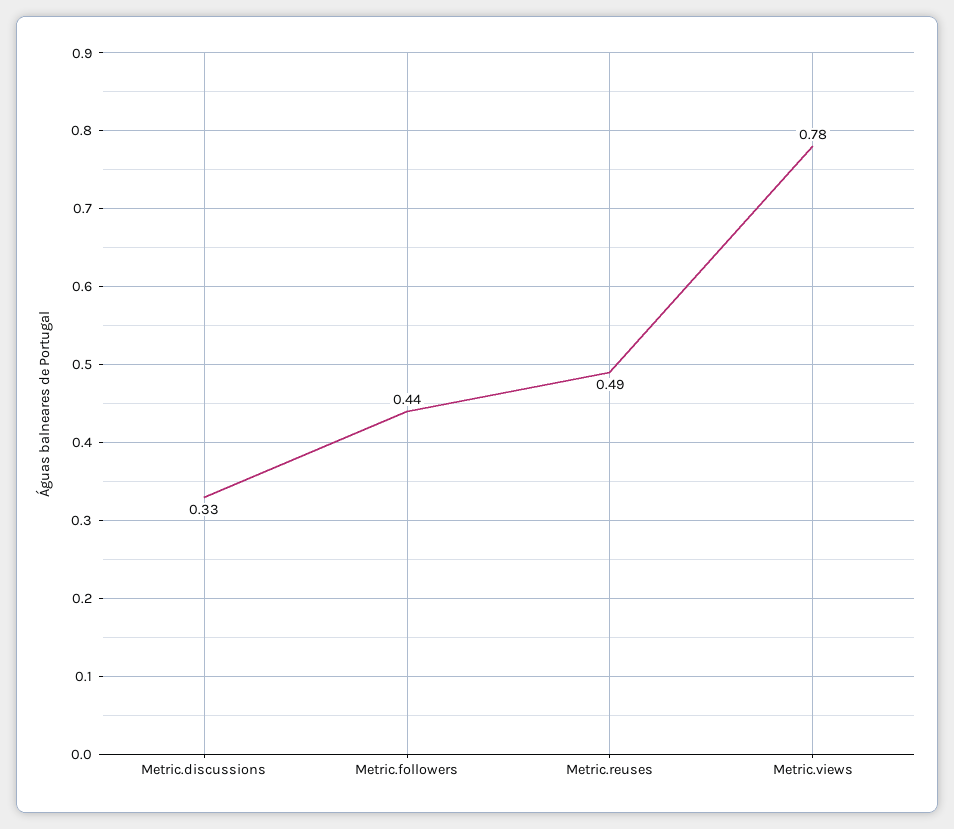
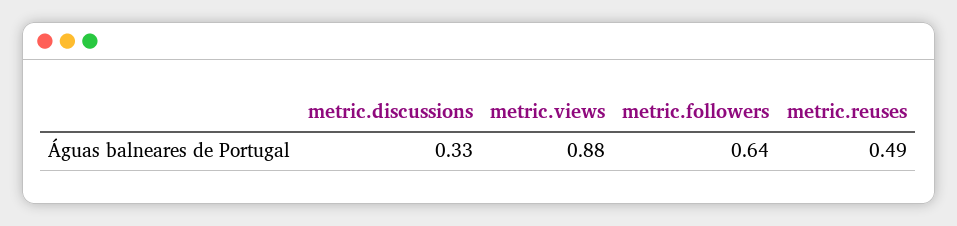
Metric.followers: 0.44 -> 0.64
Metric.views: 0.78 -> 0.88

